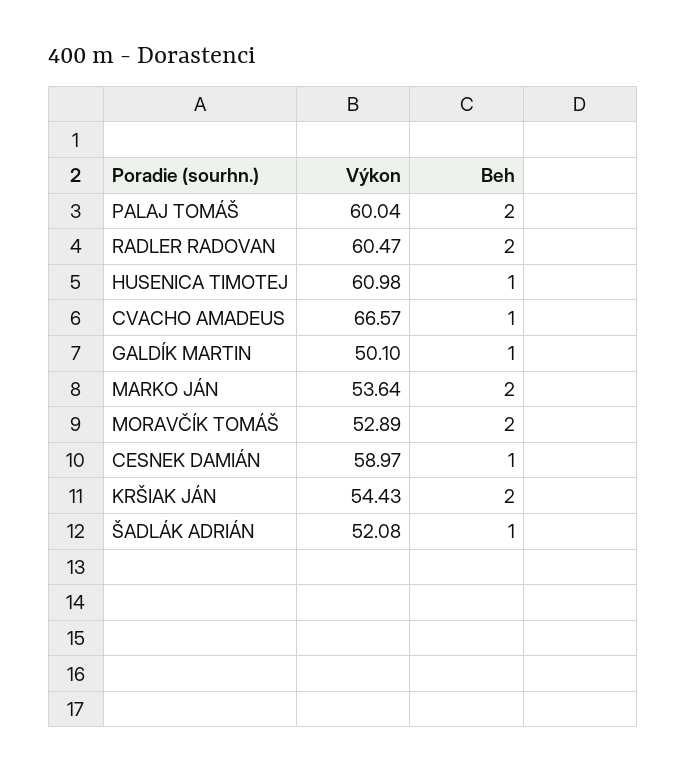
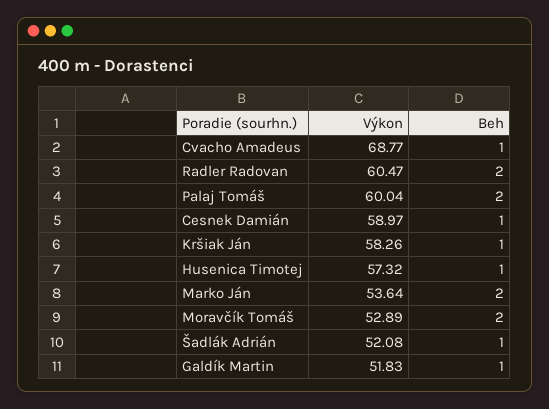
Výkon, HUSENICA TIMOTEJ: 60.98 -> 57.32
Výkon, CVACHO AMADEUS: 66.57 -> 68.77
Výkon, GALDÍK MARTIN: 50.1 -> 51.83
Výkon, KRŠIAK JÁN: 54.43 -> 58.26
Beh, KRŠIAK JÁN: 2 -> 1

